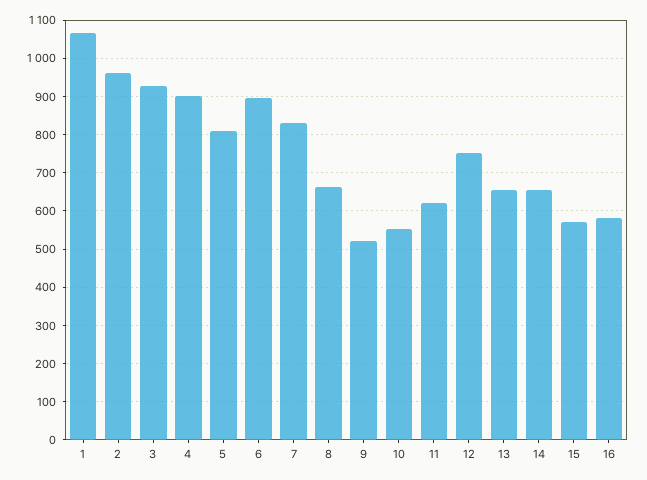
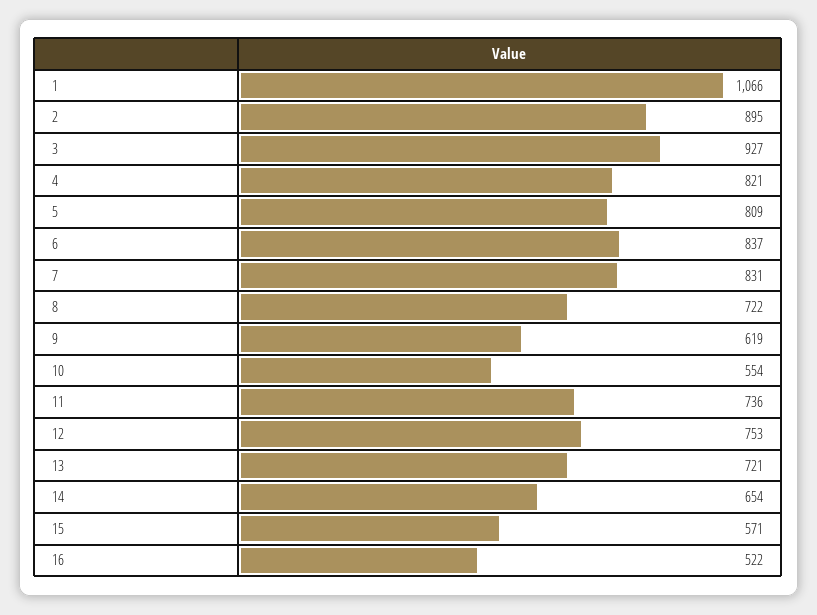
2: 960 -> 895
4: 900 -> 821
6: 900 -> 837
8: 660 -> 722
9: 520 -> 619
11: 620 -> 736
13: 660 -> 721
16: 580 -> 522

